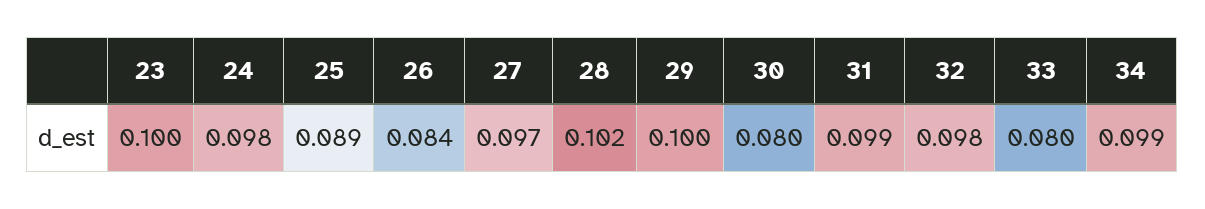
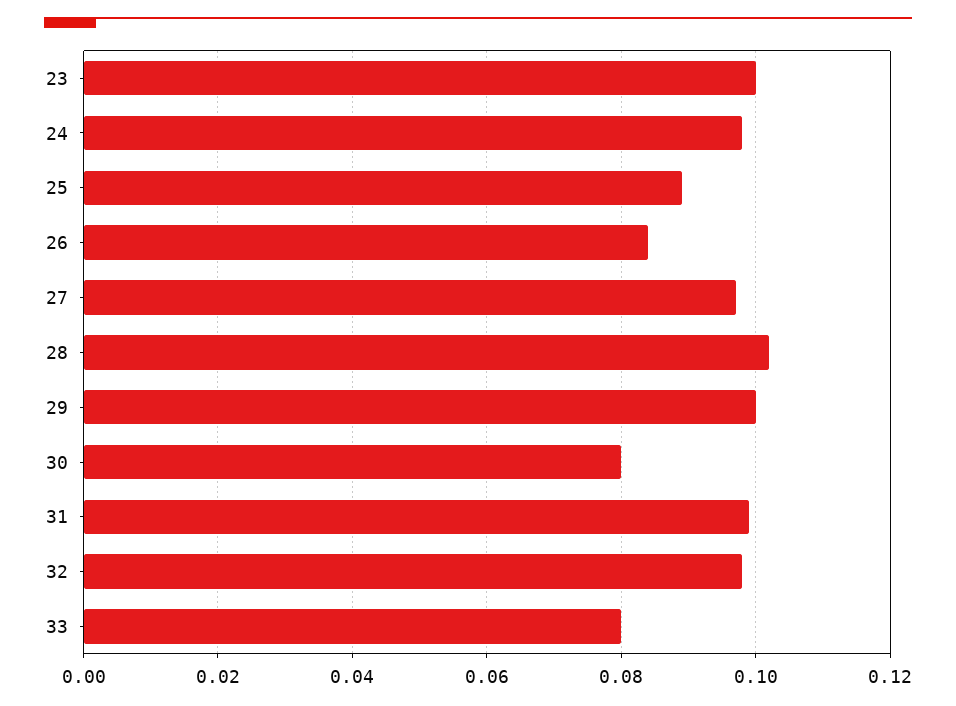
34: 0.099 -> none

